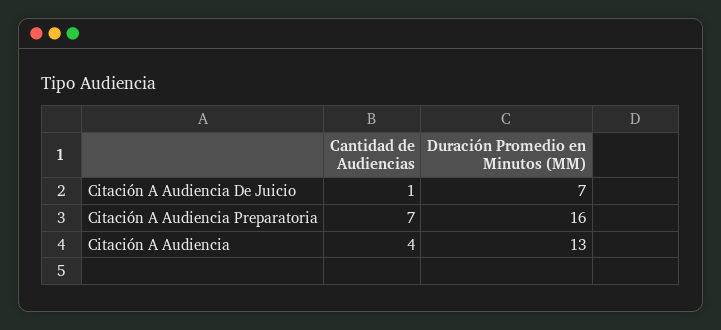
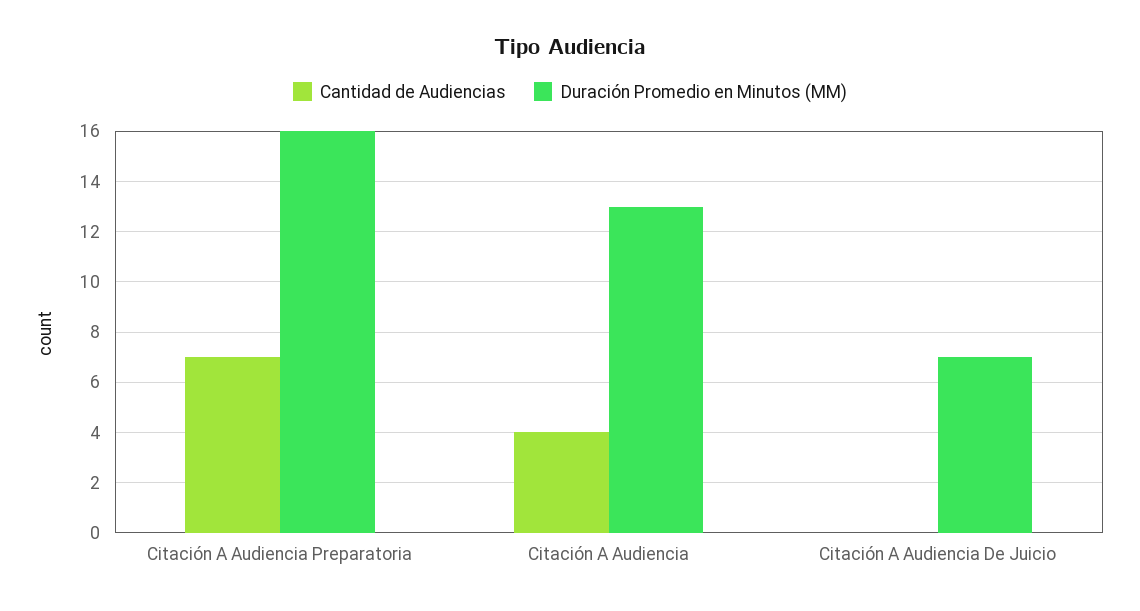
Cantidad de Audiencias, Citación A Audiencia De Juicio: 1 -> 0

